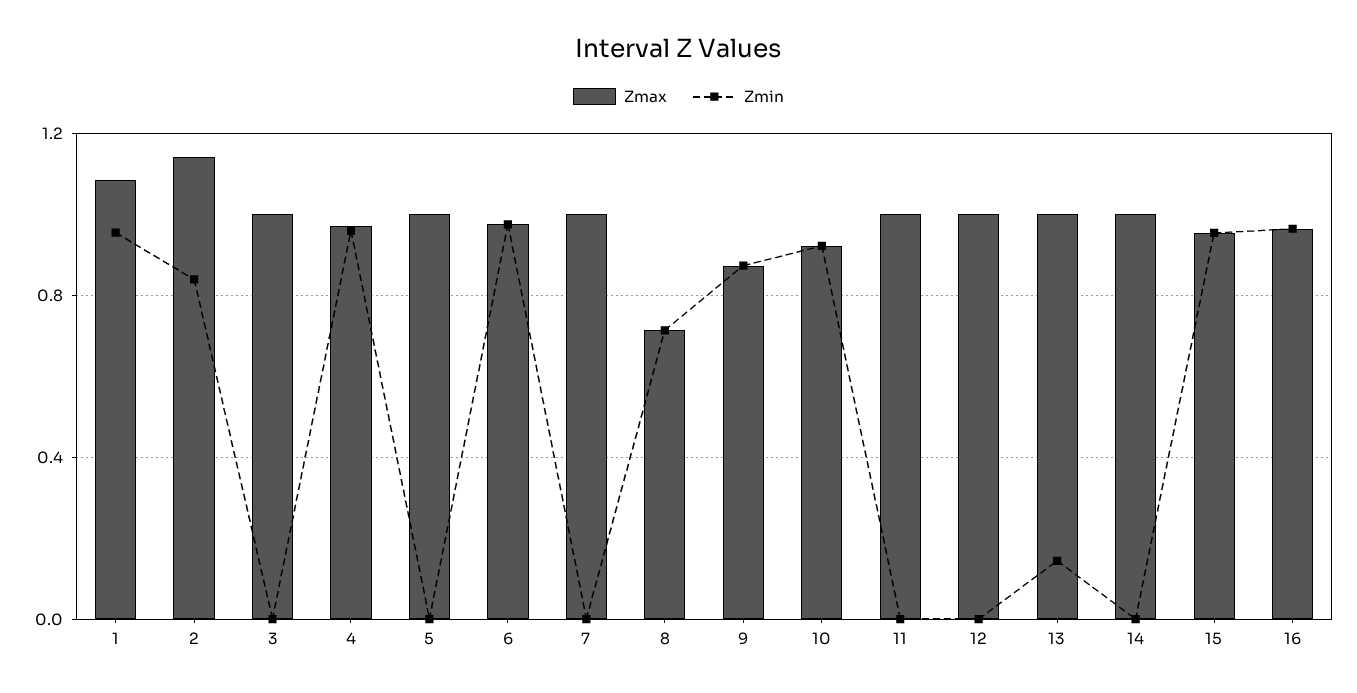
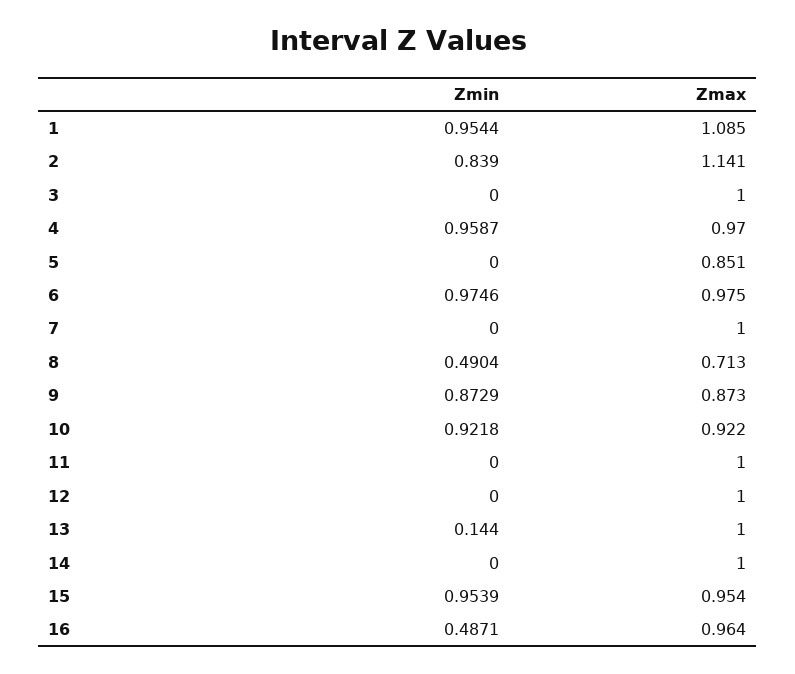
Zmax, 5: 1 -> 0.851
Zmin, 8: 0.7 -> 0.4904
Zmin, 16: 0.95 -> 0.4871

